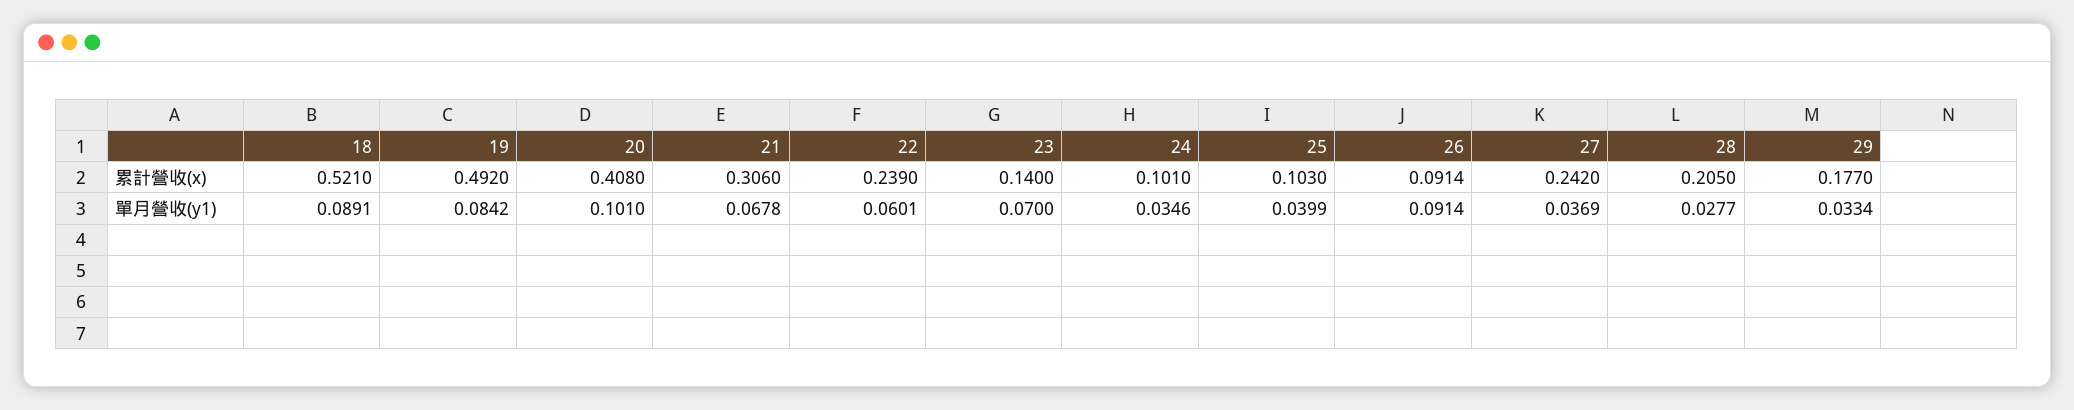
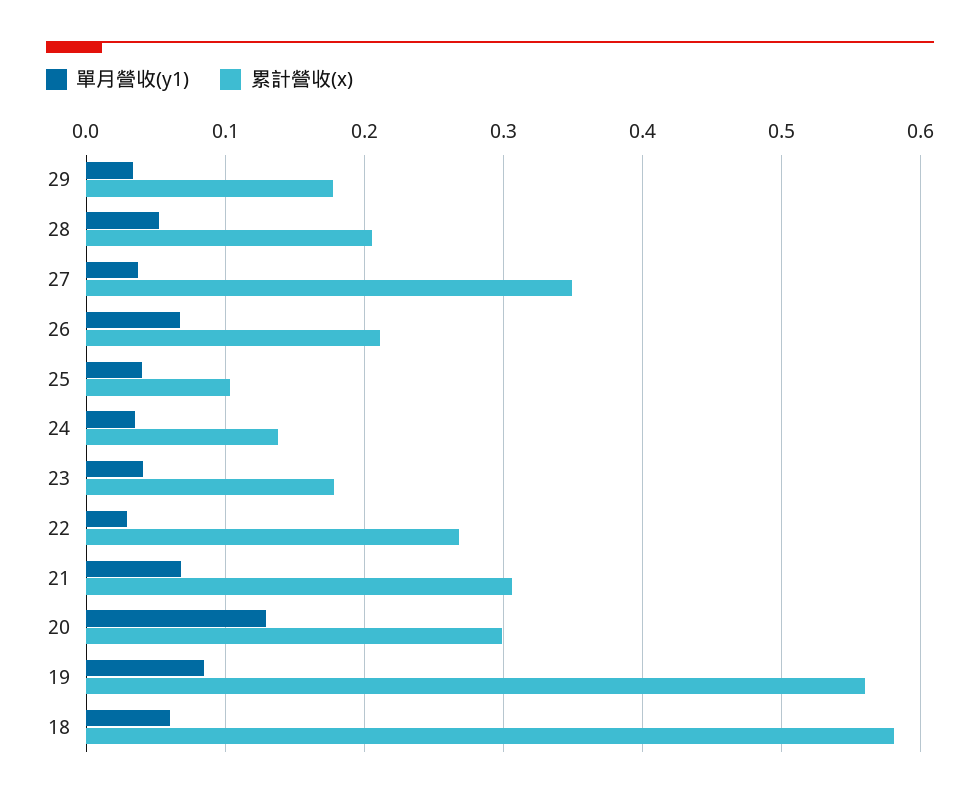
累計營收(x), 18: 0.521 -> 0.58
累計營收(x), 19: 0.492 -> 0.56
累計營收(x), 20: 0.408 -> 0.3
累計營收(x), 22: 0.239 -> 0.27
累計營收(x), 23: 0.14 -> 0.18
累計營收(x), 24: 0.101 -> 0.14
累計營收(x), 26: 0.0914 -> 0.21
累計營收(x), 27: 0.242 -> 0.35
單月營收(y1), 18: 0.0891 -> 0.06
單月營收(y1), 20: 0.101 -> 0.13
單月營收(y1), 22: 0.0601 -> 0.03
單月營收(y1), 23: 0.07 -> 0.04
單月營收(y1), 26: 0.0914 -> 0.07
單月營收(y1), 28: 0.0277 -> 0.05

